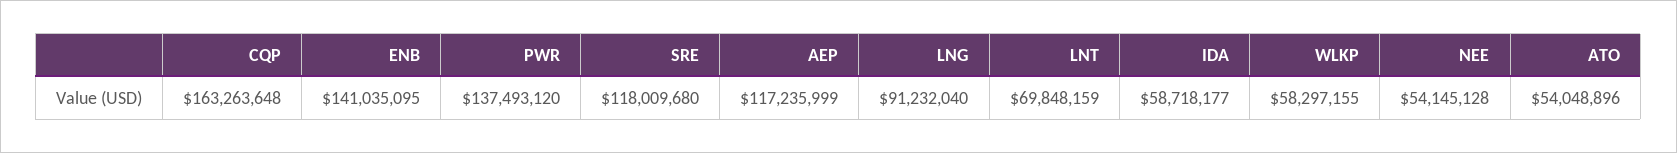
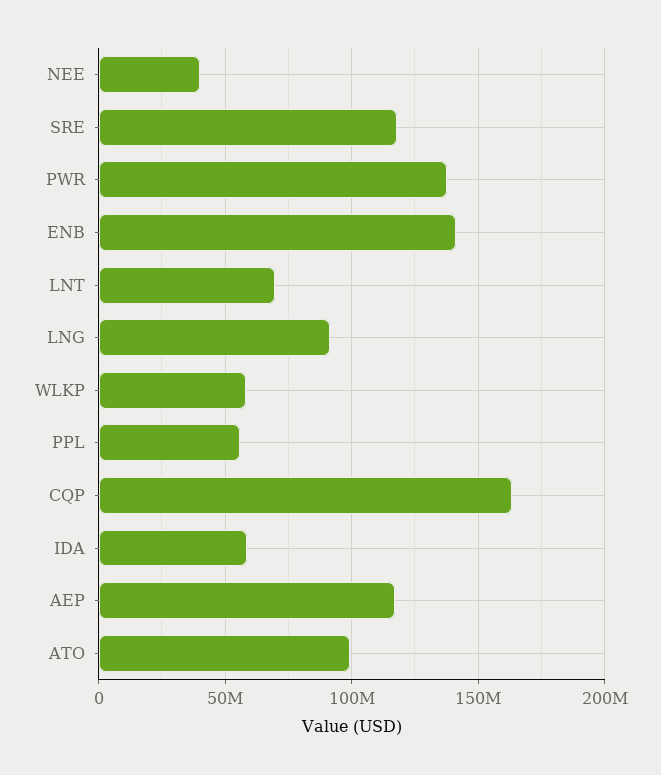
NEE: 54145128 -> 40000000
ATO: 54048896 -> 100000000
PPL: none -> 55000000

